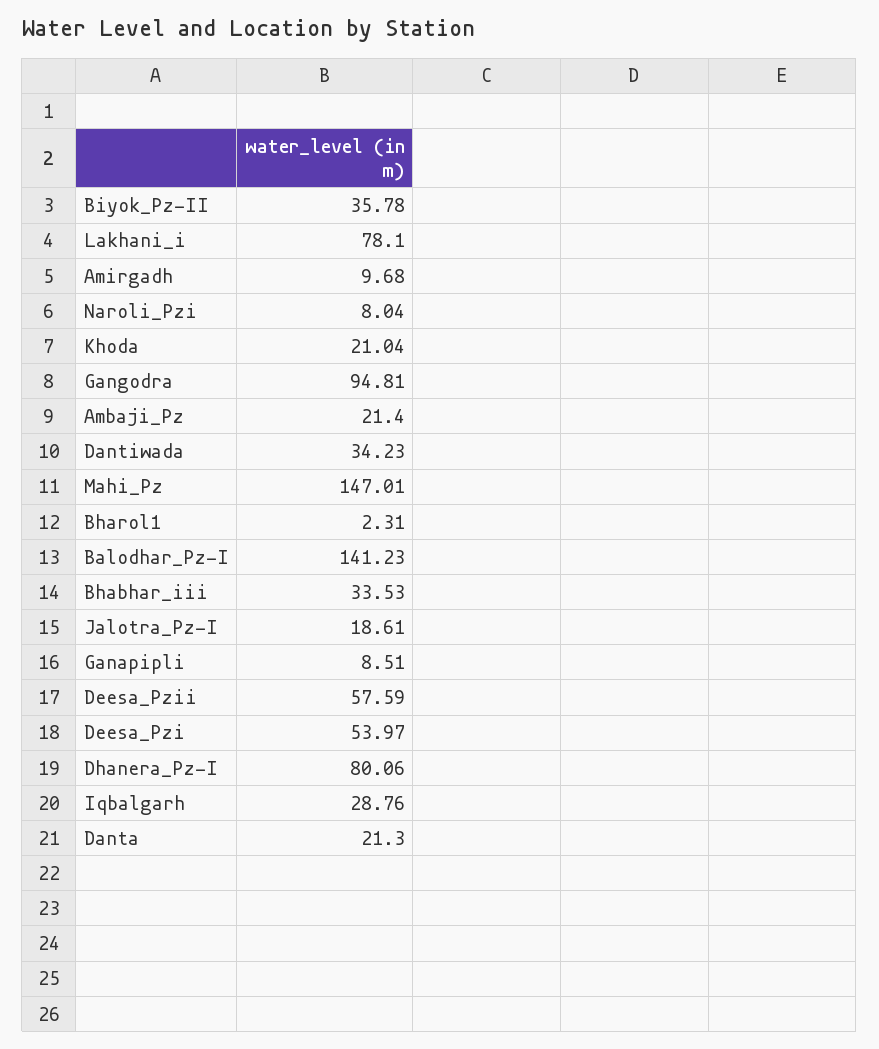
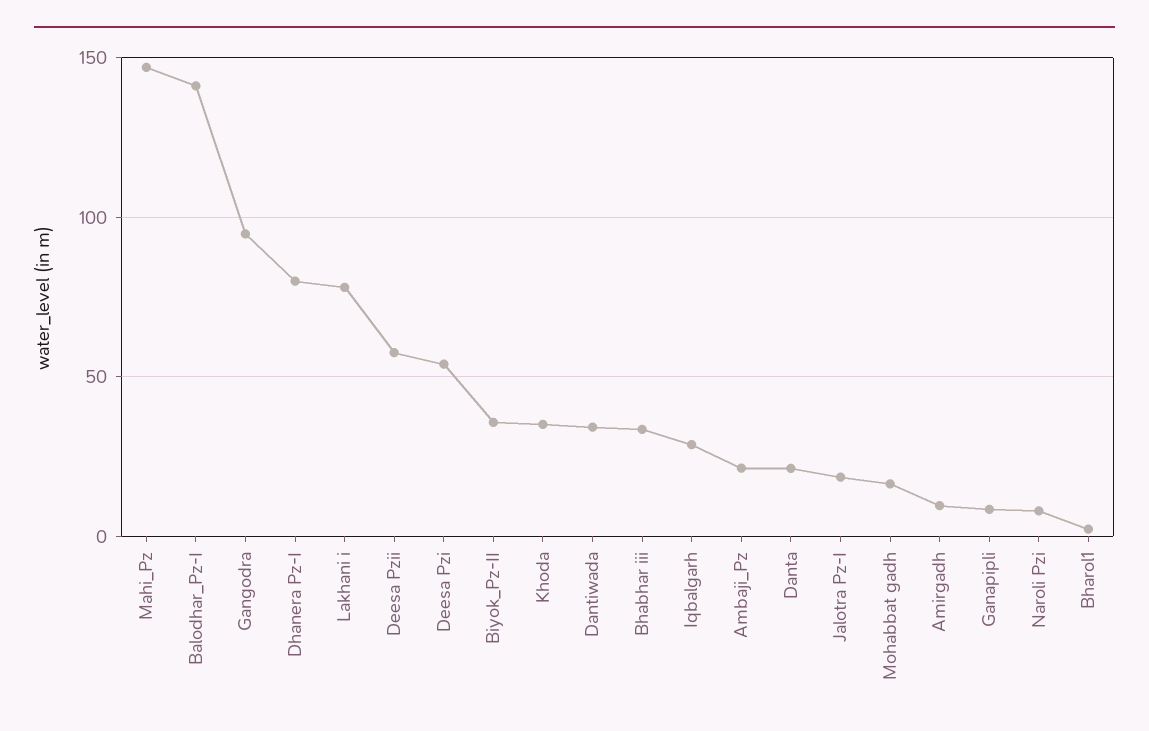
Khoda: 21.04 -> 35
Mohabbat gadh: none -> 15

